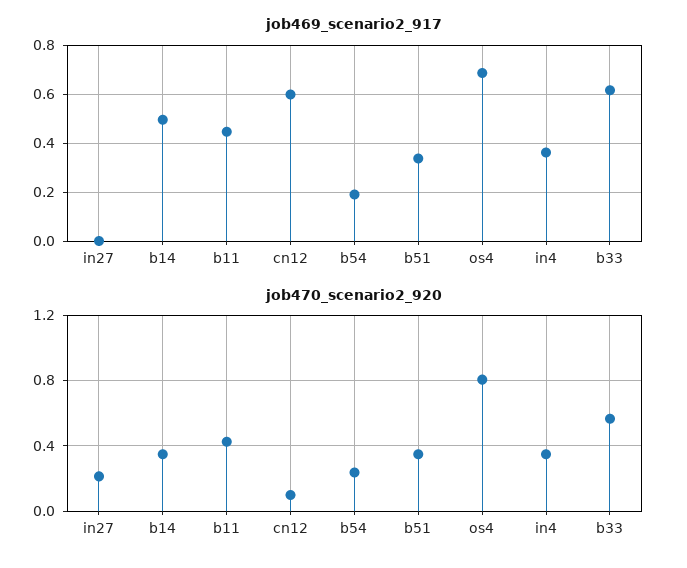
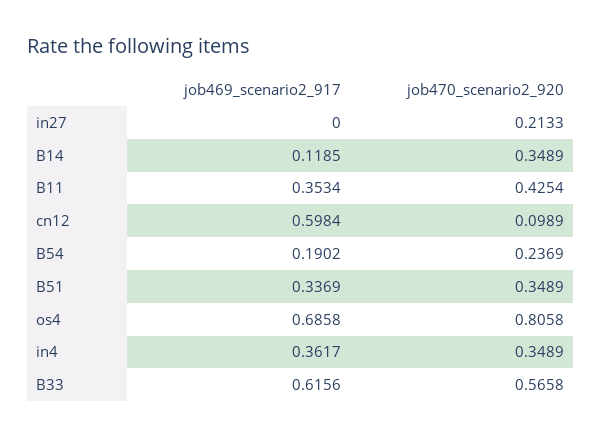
job469_scenario2_917, b14: 0.5 -> 0.1185
job469_scenario2_917, b11: 0.45 -> 0.3534

